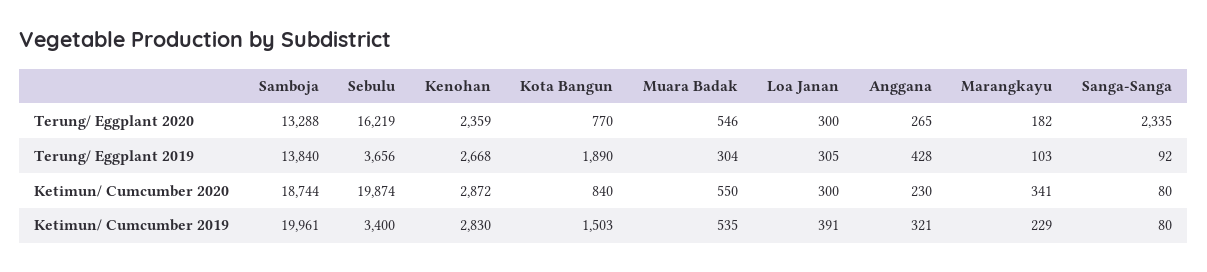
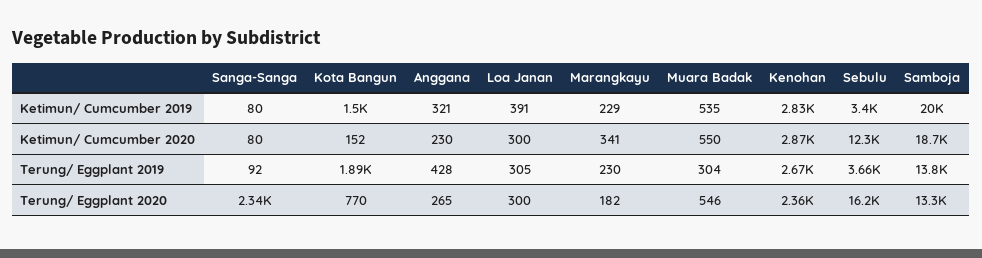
Marangkayu, Terung/ Eggplant 2019: 103 -> 230
Sebulu, Ketimun/ Cumcumber 2020: 19874 -> 12300
Kota Bangun, Ketimun/ Cumcumber 2020: 840 -> 152

